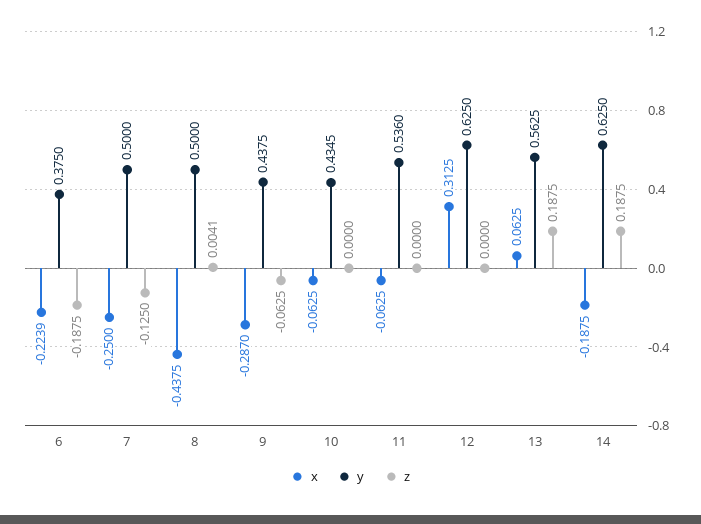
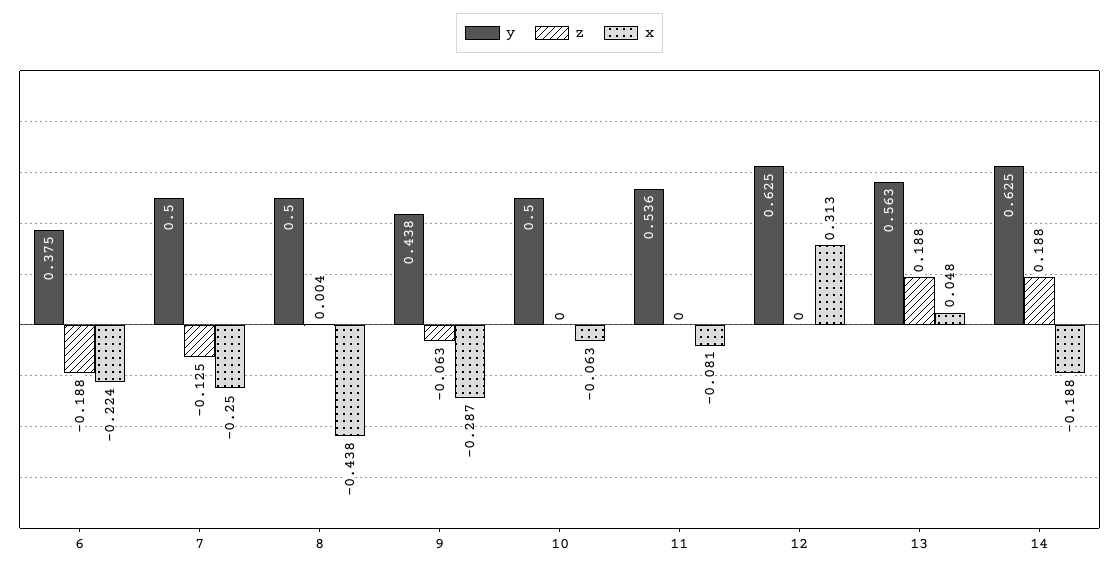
y, 10: 0.4345 -> 0.5
x, 11: -0.0625 -> -0.081
x, 13: 0.0625 -> 0.048

